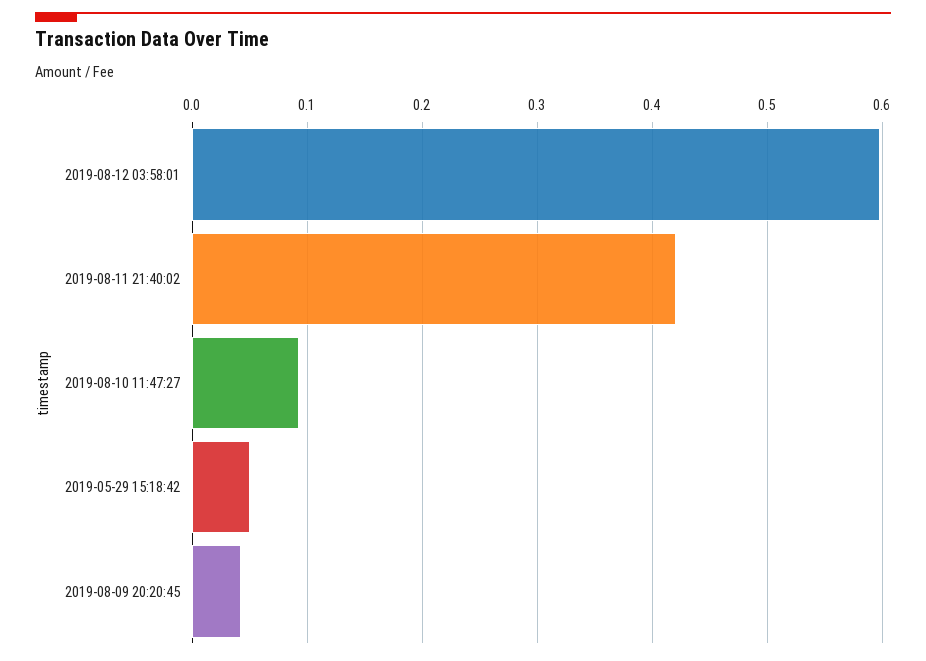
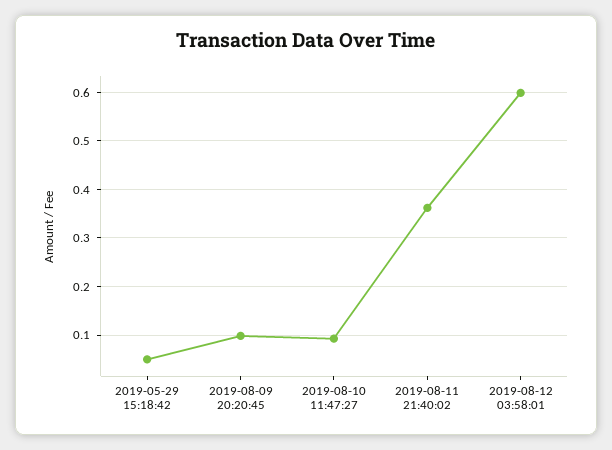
2019-08-11 21:40:02: 0.42 -> 0.36
2019-08-09 20:20:45: 0.04 -> 0.1

